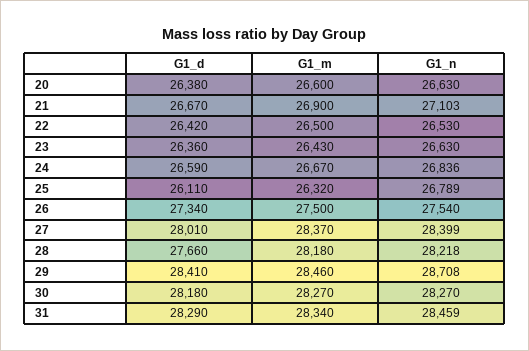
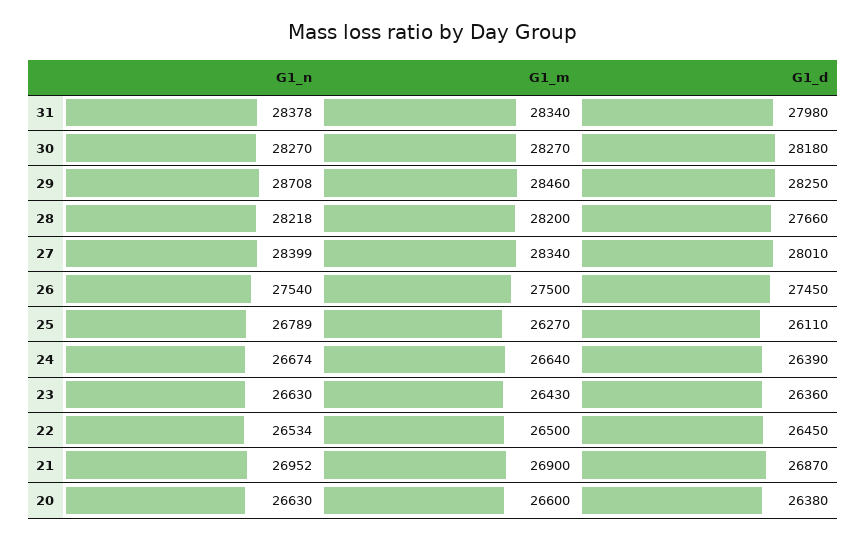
G1_d, 21: 26670 -> 26870
G1_n, 21: 27103 -> 26952
G1_d, 22: 26420 -> 26450
G1_n, 22: 26530 -> 26534
G1_d, 24: 26590 -> 26390
G1_m, 24: 26670 -> 26640
G1_n, 24: 26836 -> 26674
G1_m, 25: 26320 -> 26270
G1_d, 26: 27340 -> 27450
G1_m, 27: 28370 -> 28340
G1_m, 28: 28180 -> 28200
G1_d, 29: 28410 -> 28250
G1_d, 31: 28290 -> 27980
G1_n, 31: 28459 -> 28378

